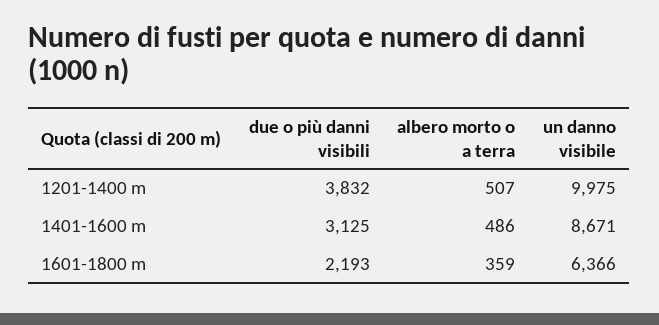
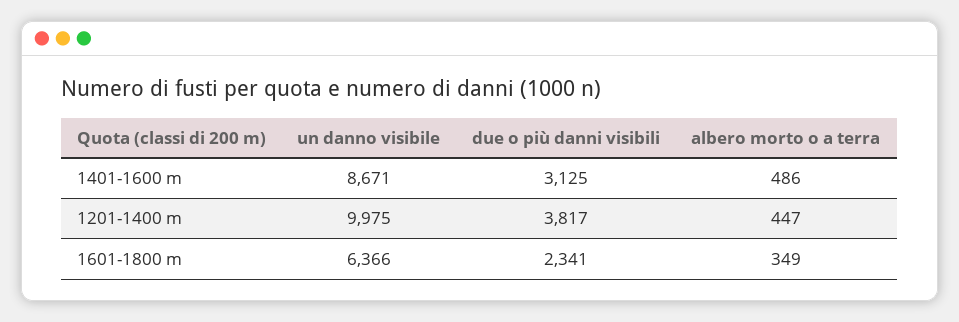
due o più danni visibili, 1201-1400 m: 3832 -> 3817
albero morto o a terra, 1201-1400 m: 507 -> 447
due o più danni visibili, 1601-1800 m: 2193 -> 2341
albero morto o a terra, 1601-1800 m: 359 -> 349

